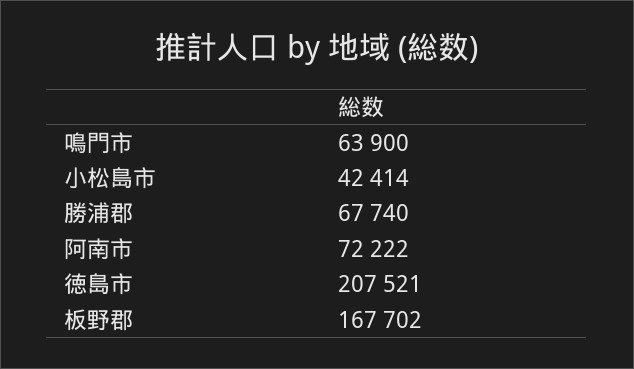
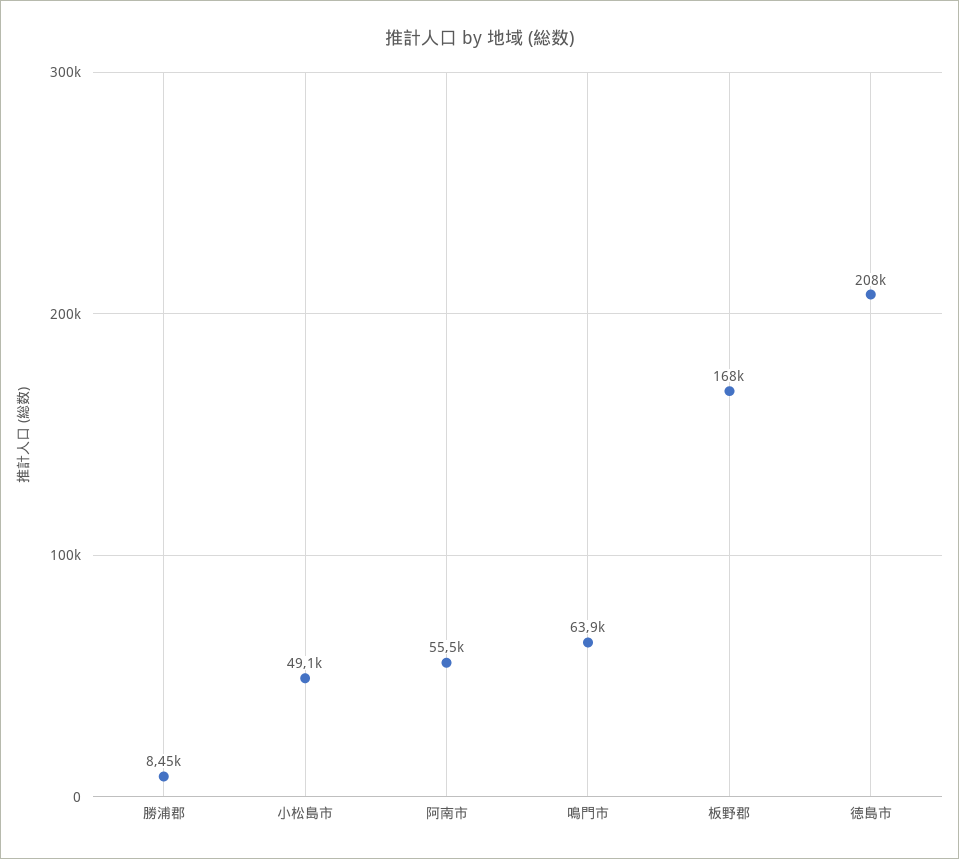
小松島市: 42414 -> 49100
勝浦郡: 67740 -> 8450
阿南市: 72222 -> 55500

